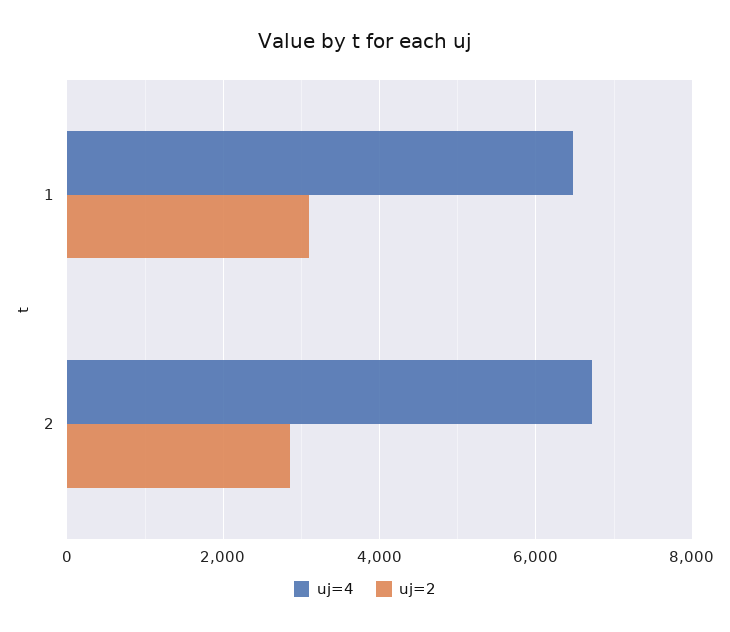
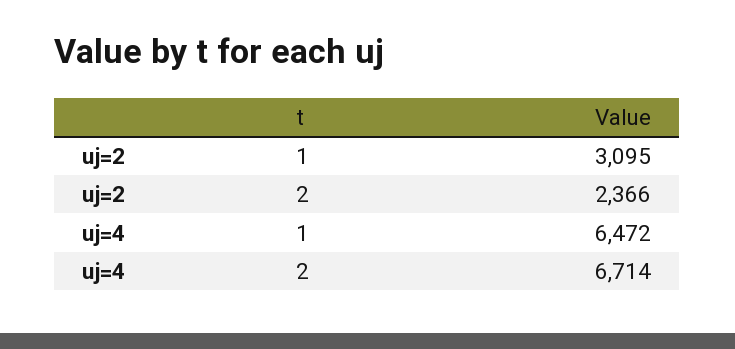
uj=2, 2: 2800 -> 2366

